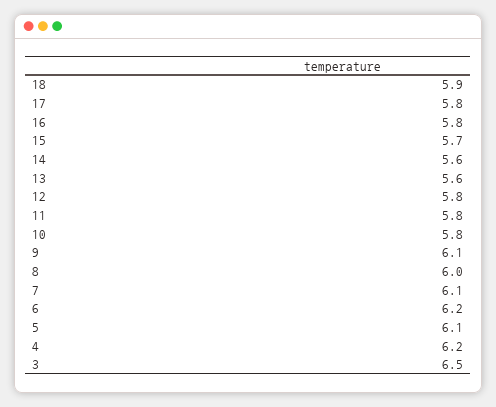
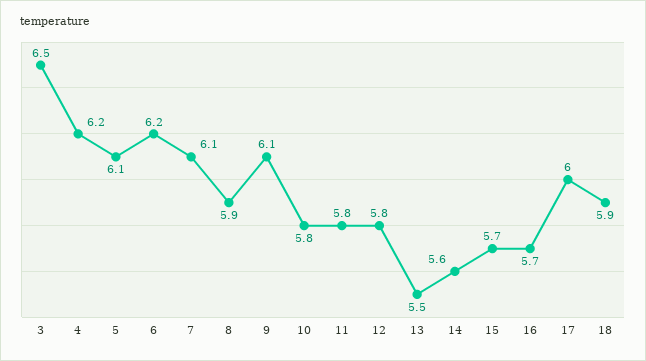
17: 5.8 -> 6
16: 5.8 -> 5.7
13: 5.6 -> 5.5
8: 6 -> 5.9

